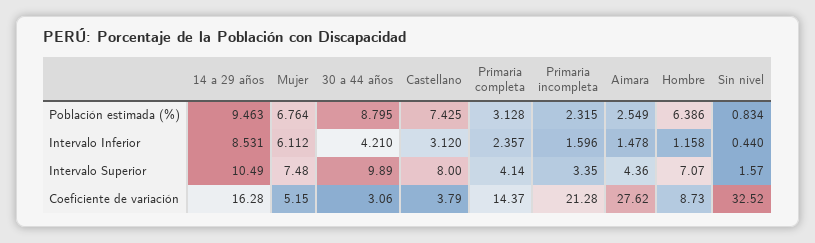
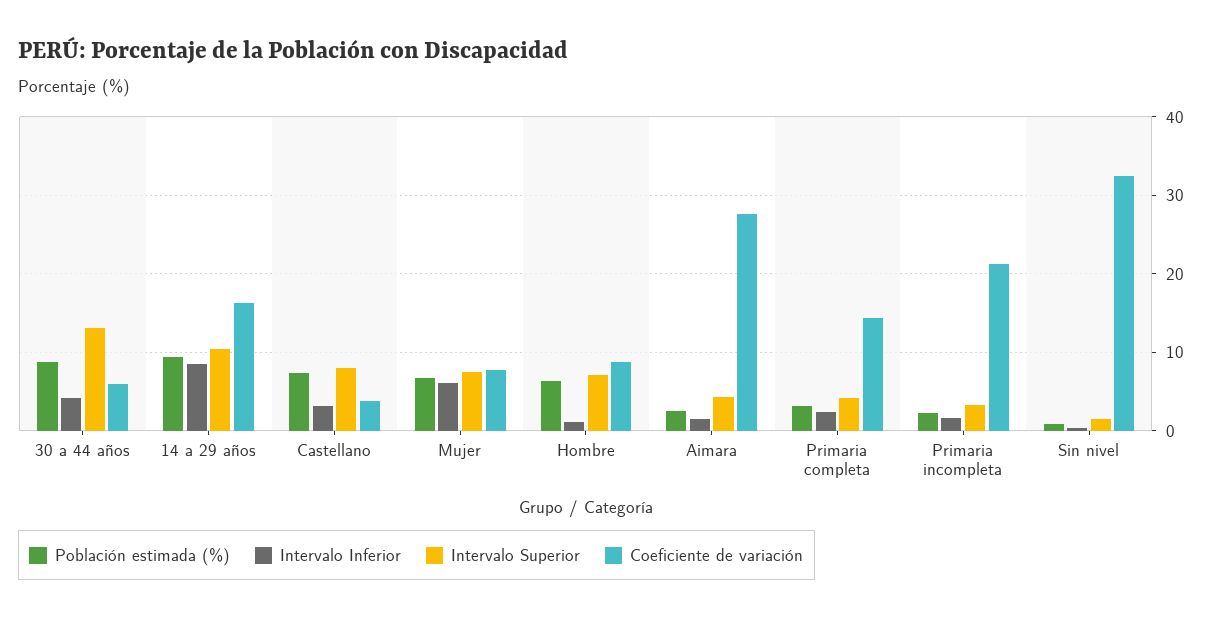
Intervalo Superior, 30 a 44 años: 9.89 -> 13
Coeficiente de variación, Mujer: 5.15 -> 8
Coeficiente de variación, 30 a 44 años: 3.06 -> 6

